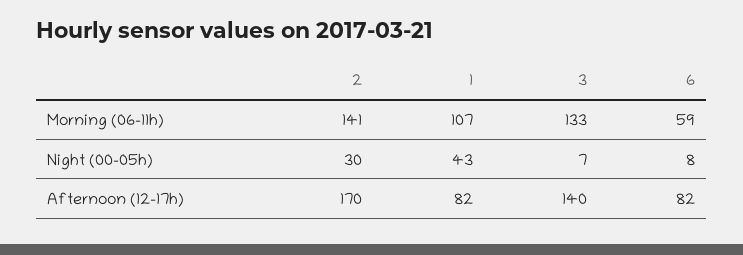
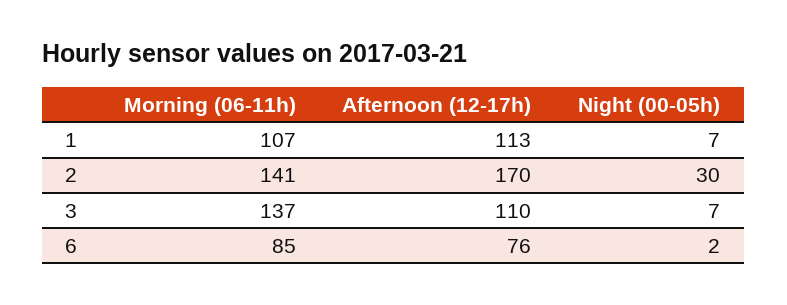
3, Morning (06-11h): 133 -> 137
6, Morning (06-11h): 59 -> 85
1, Night (00-05h): 43 -> 7
6, Night (00-05h): 8 -> 2
1, Afternoon (12-17h): 82 -> 113
3, Afternoon (12-17h): 140 -> 110
6, Afternoon (12-17h): 82 -> 76

